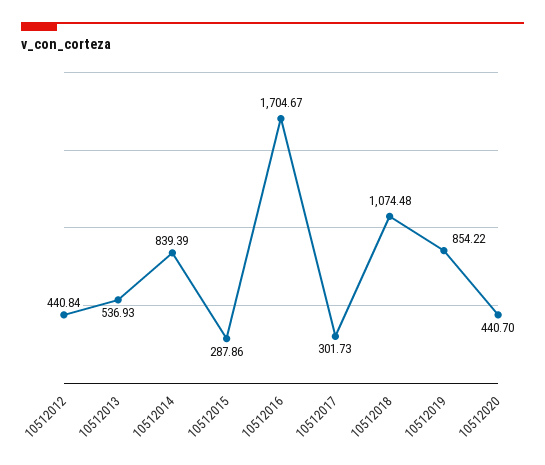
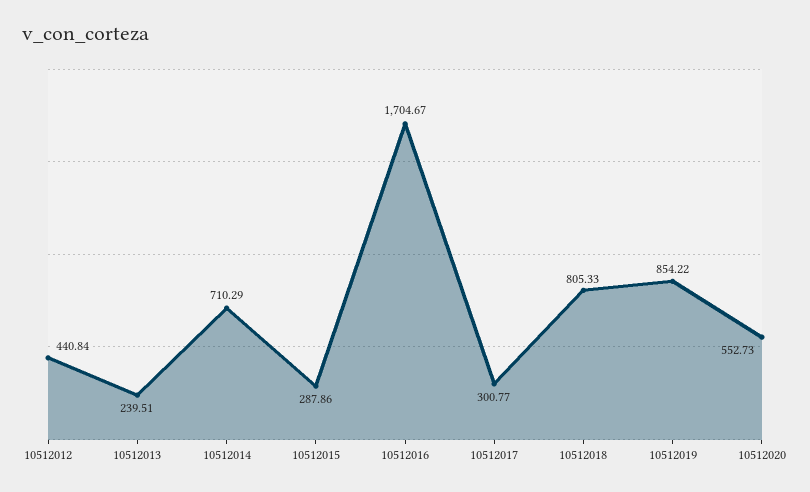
10512013: 536.93 -> 239.51
10512014: 839.39 -> 710.29
10512017: 301.73 -> 300.77
10512018: 1074.48 -> 805.33
10512020: 440.7 -> 552.73

